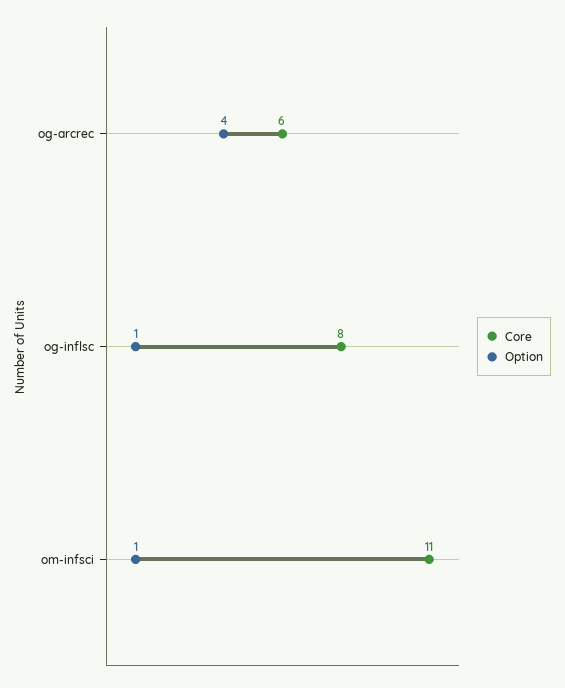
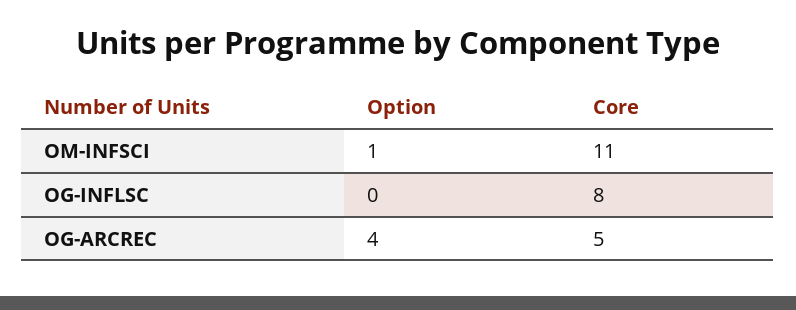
Core, og-arcrec: 6 -> 5
Option, og-inflsc: 1 -> 0

